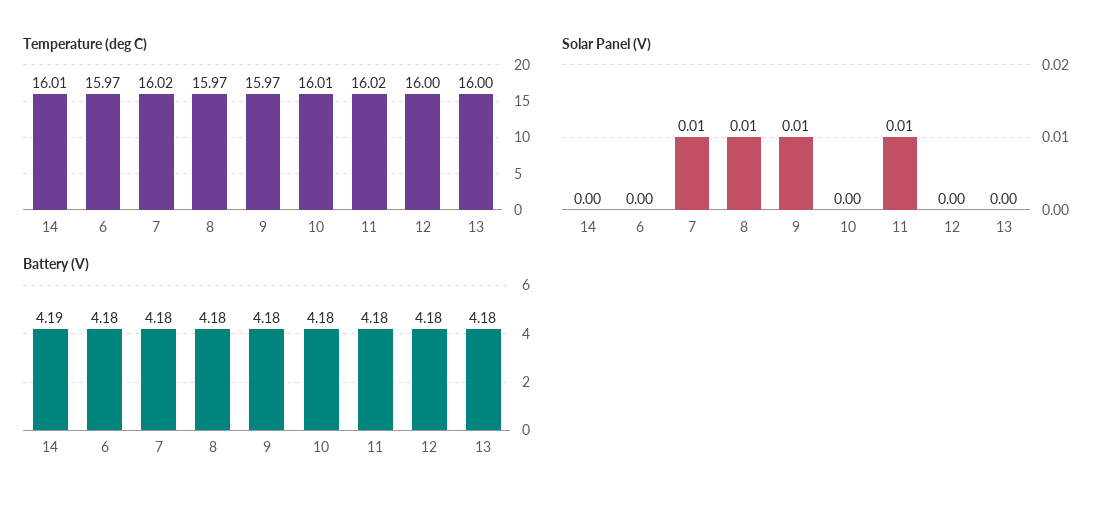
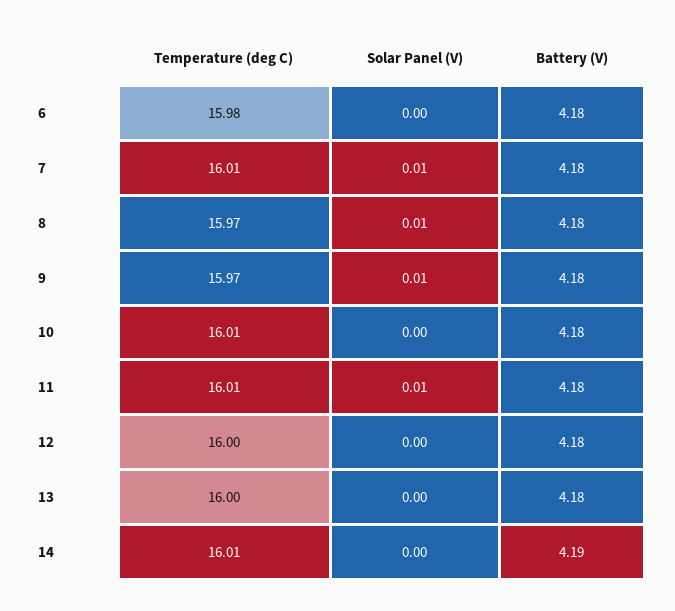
Temperature (deg C), 6: 15.97 -> 15.98
Temperature (deg C), 7: 16.02 -> 16.01
Temperature (deg C), 11: 16.02 -> 16.01

